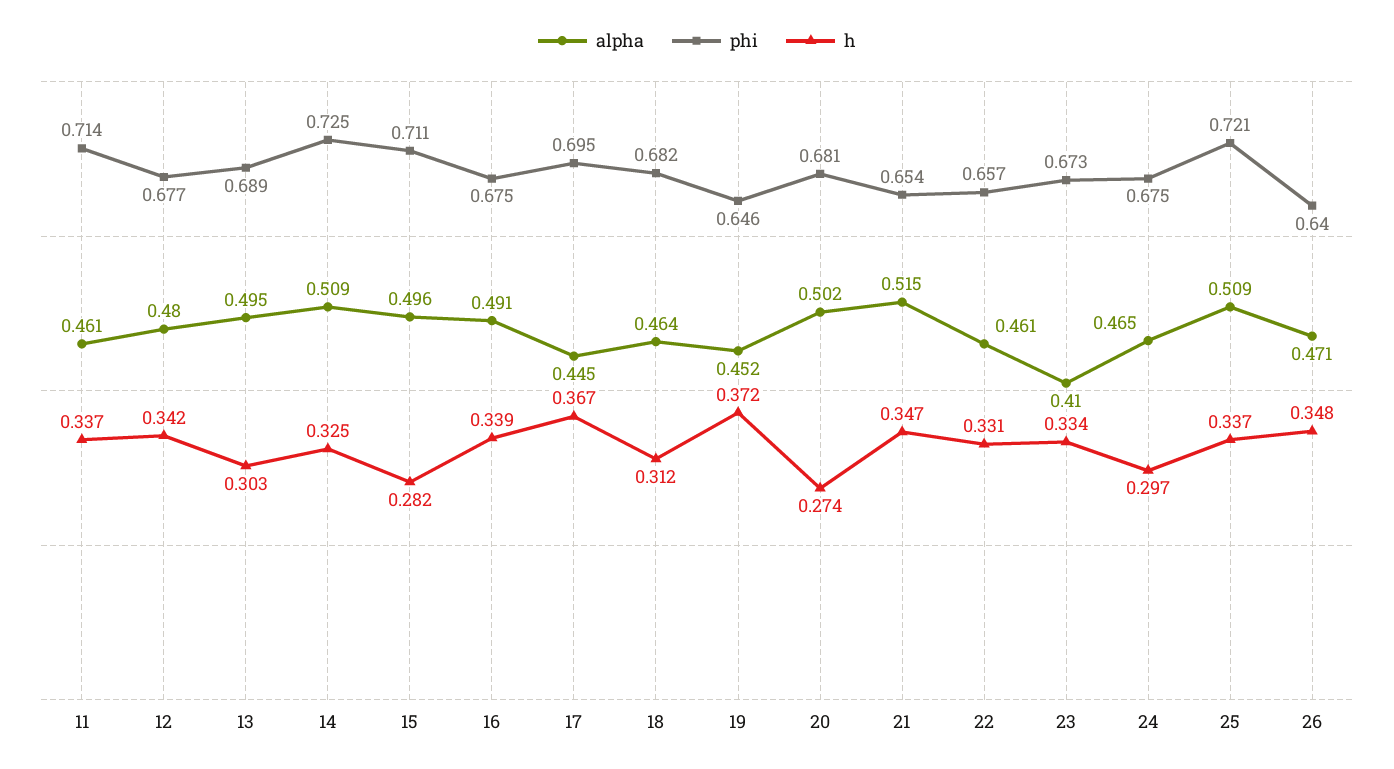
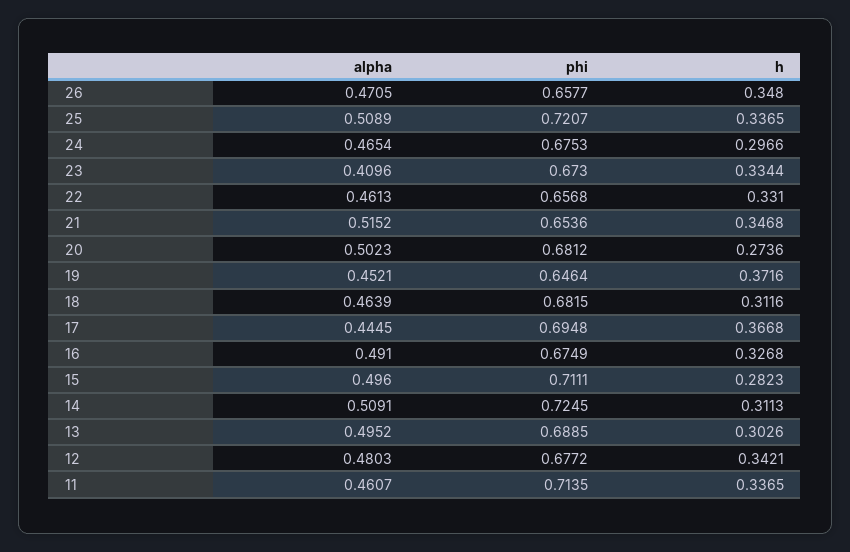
h, 14: 0.325 -> 0.3113
h, 16: 0.339 -> 0.3268
phi, 26: 0.64 -> 0.6577

